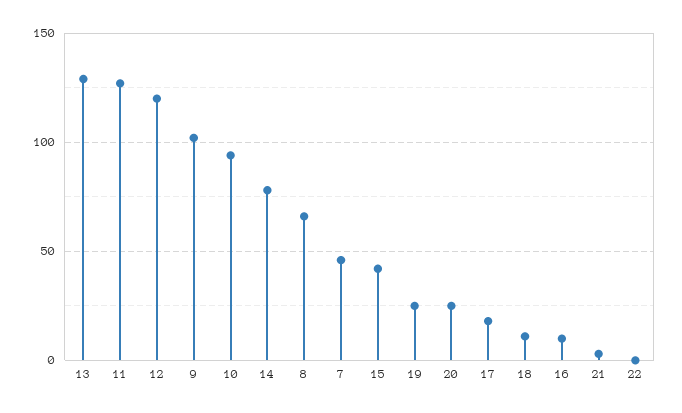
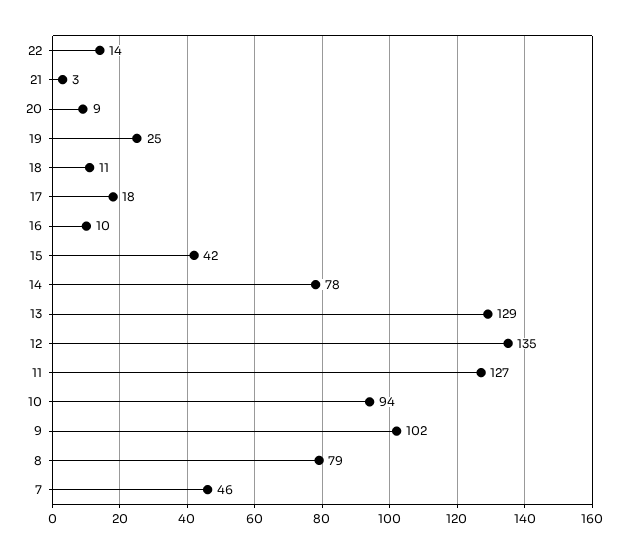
12: 120 -> 135
8: 65 -> 79
20: 25 -> 9
22: 0 -> 14

